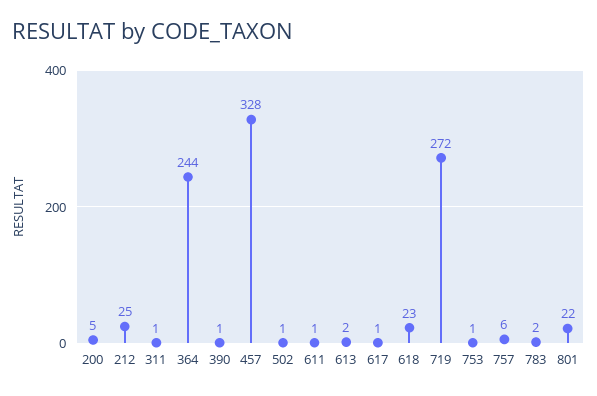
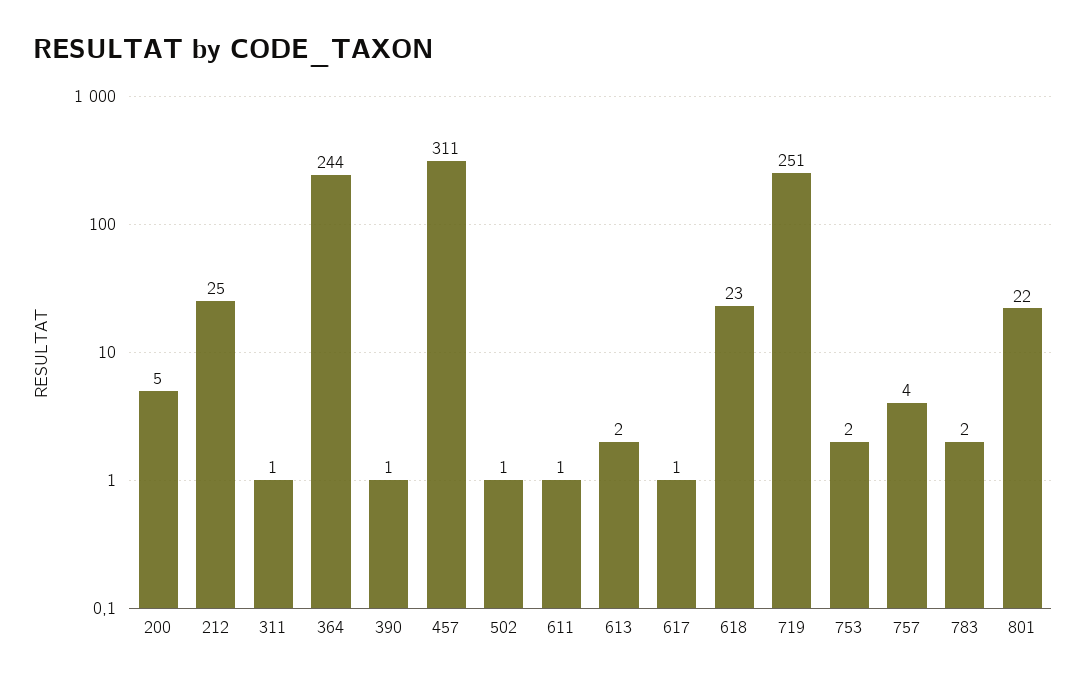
457: 328 -> 311
719: 272 -> 251
753: 1 -> 2
757: 6 -> 4

